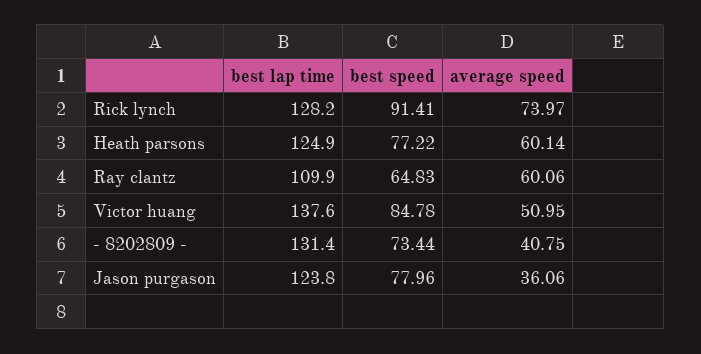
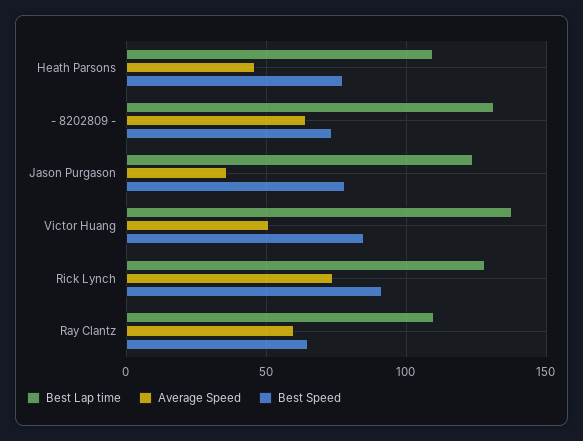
best lap time, Heath parsons: 124.9 -> 110
average speed, Heath parsons: 60.14 -> 45
average speed, - 8202809 -: 40.75 -> 65

